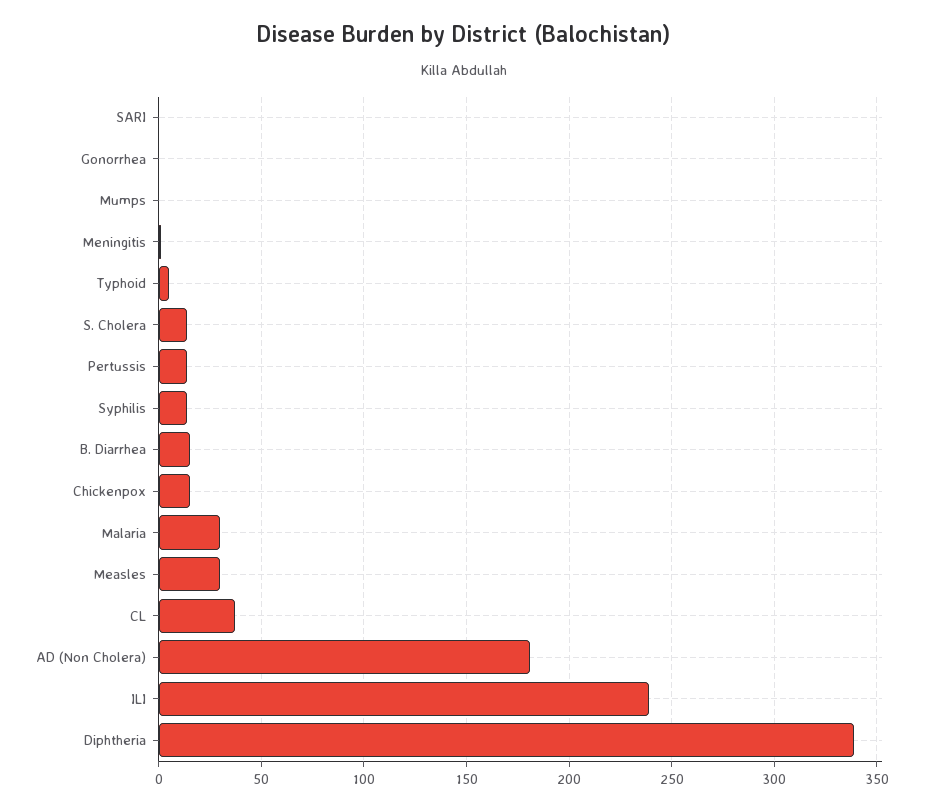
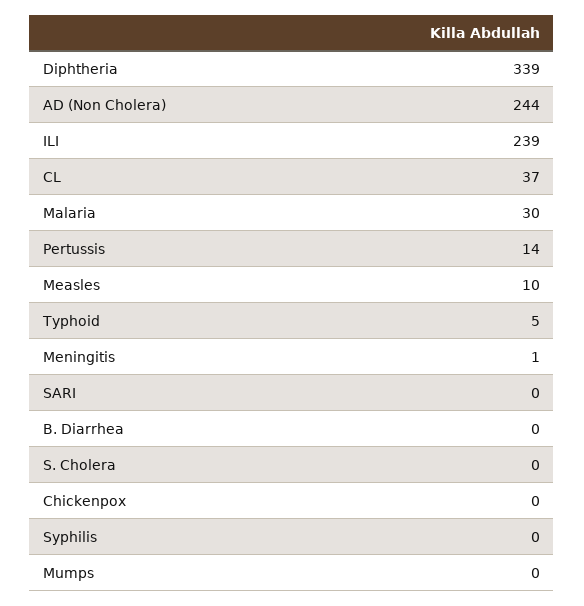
Gonorrhea: 0 -> none
S. Cholera: 15 -> 0
Syphilis: 15 -> 0
B. Diarrhea: 15 -> 0
Chickenpox: 15 -> 0
Measles: 30 -> 10
AD (Non Cholera): 180 -> 244

